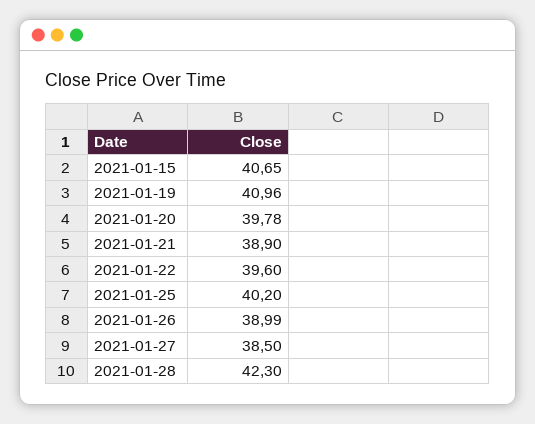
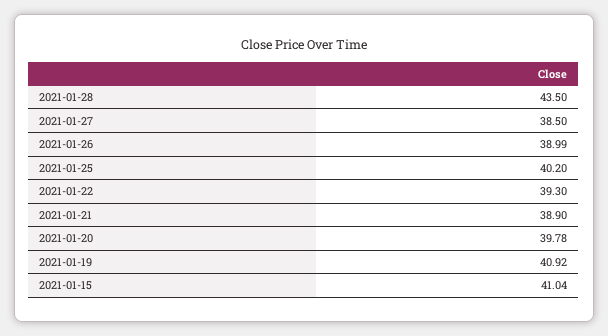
2021-01-15: 40.65 -> 41.04
2021-01-19: 40.96 -> 40.92
2021-01-22: 39.6 -> 39.3
2021-01-28: 42.3 -> 43.5

